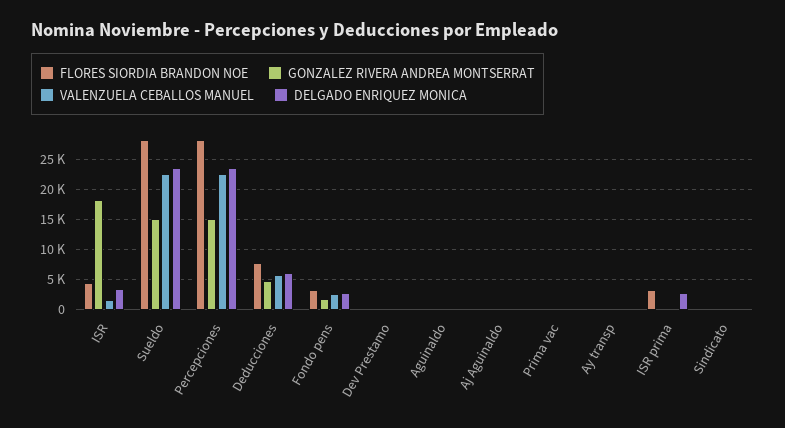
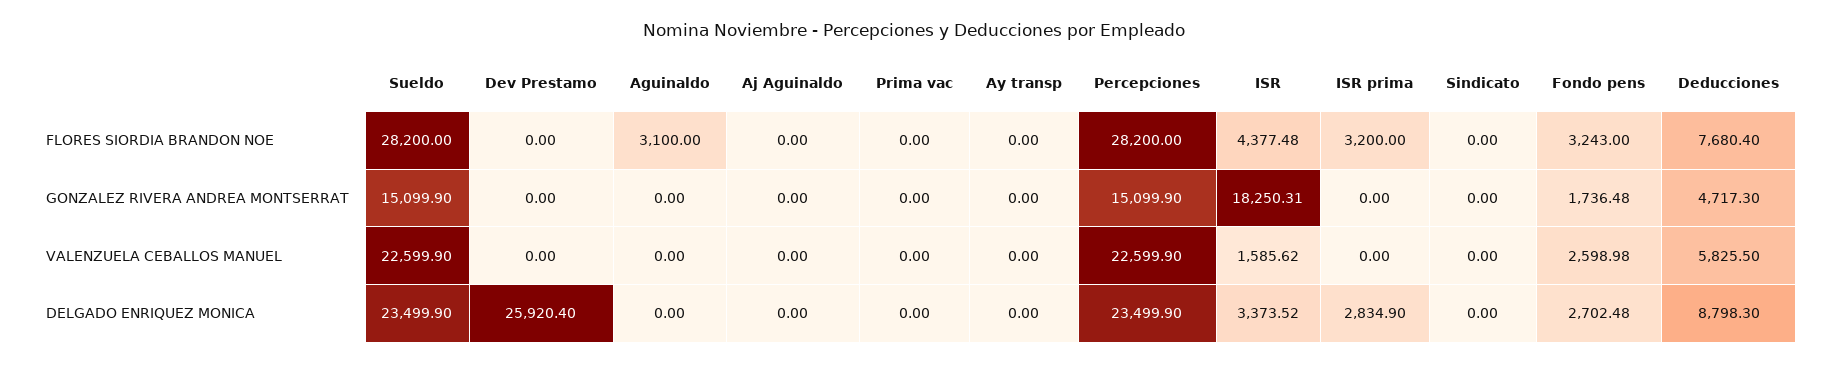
DELGADO ENRIQUEZ MONICA, Deducciones: 6000 -> 8798.3
DELGADO ENRIQUEZ MONICA, Dev Prestamo: 0 -> 25920.4
FLORES SIORDIA BRANDON NOE, Aguinaldo: 0 -> 3100

